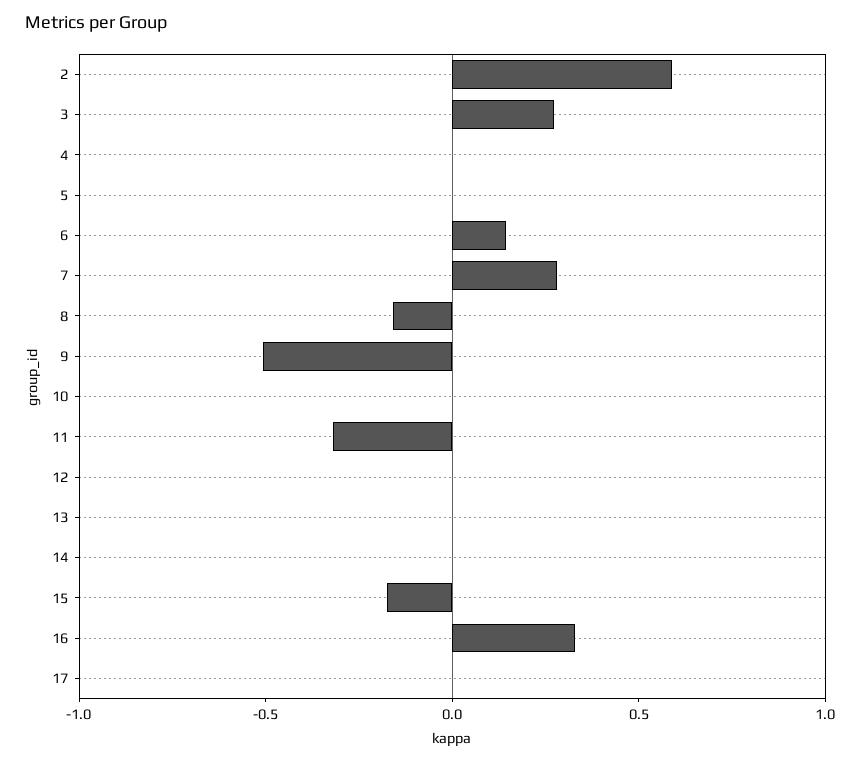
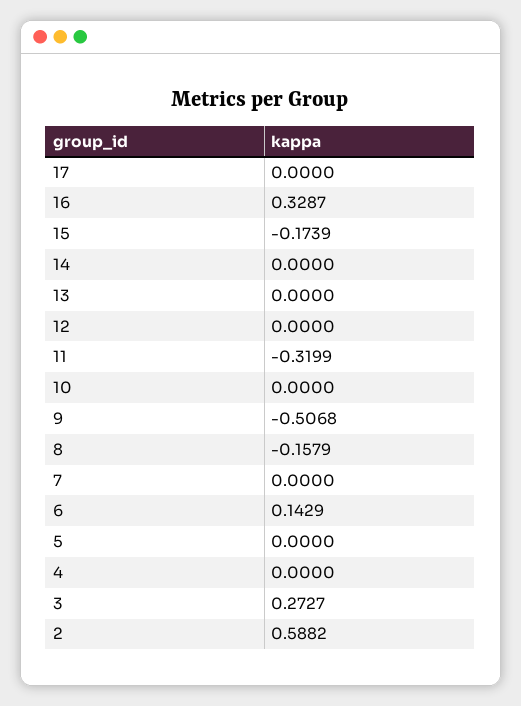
7: 0.3 -> 0

